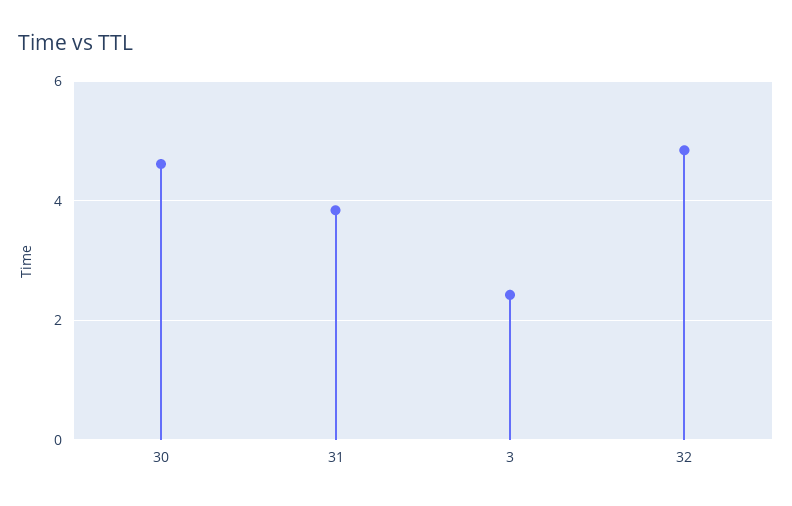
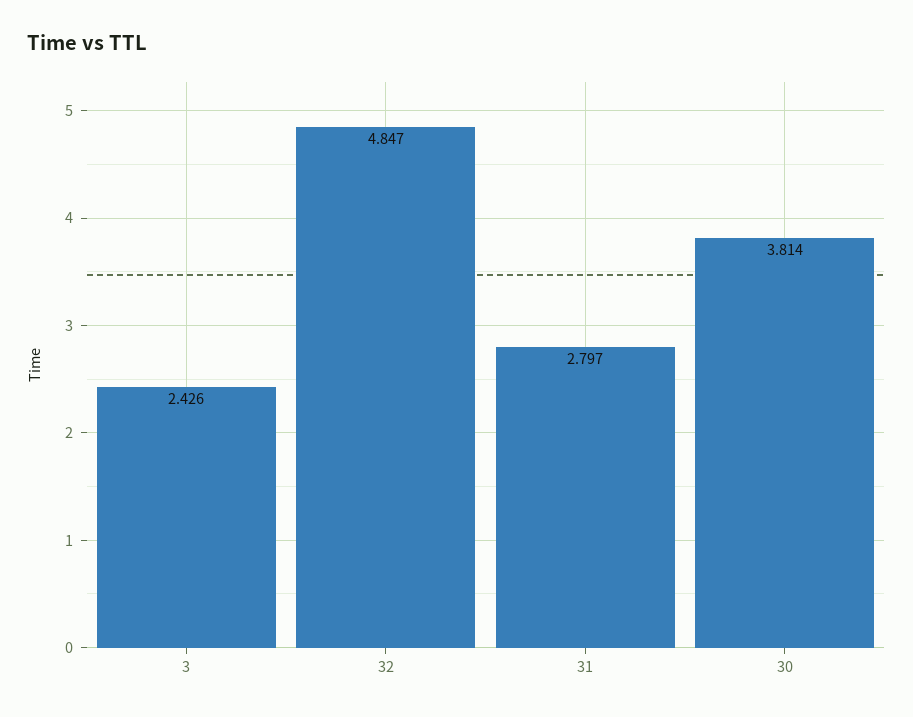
30: 4.6 -> 3.814
31: 3.8 -> 2.797

